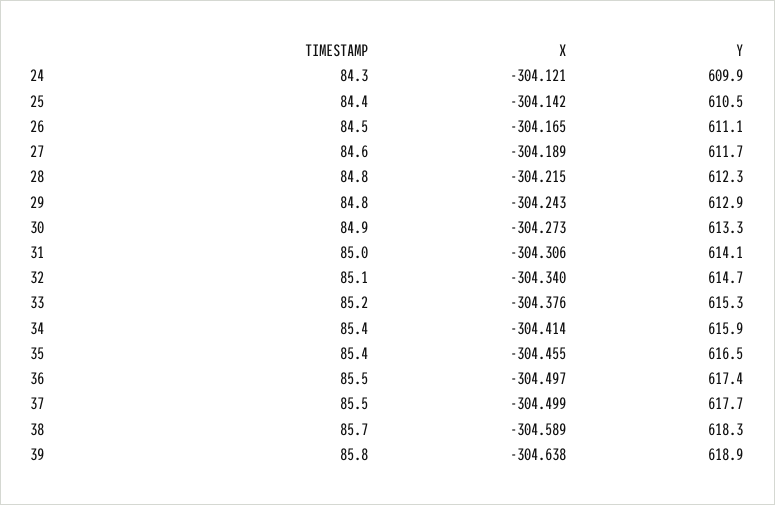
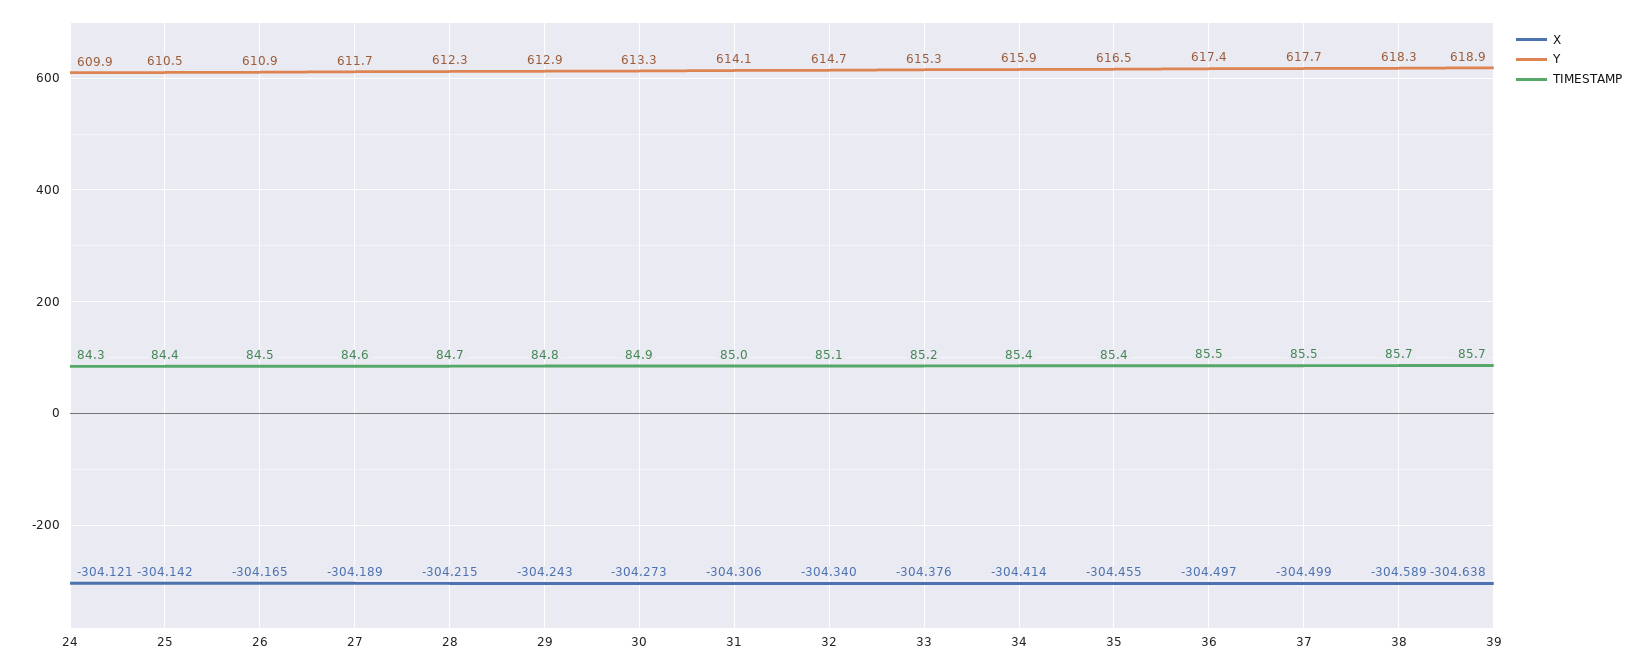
Y, 26: 611.1 -> 610.9
TIMESTAMP, 28: 84.8 -> 84.7
TIMESTAMP, 39: 85.8 -> 85.7

